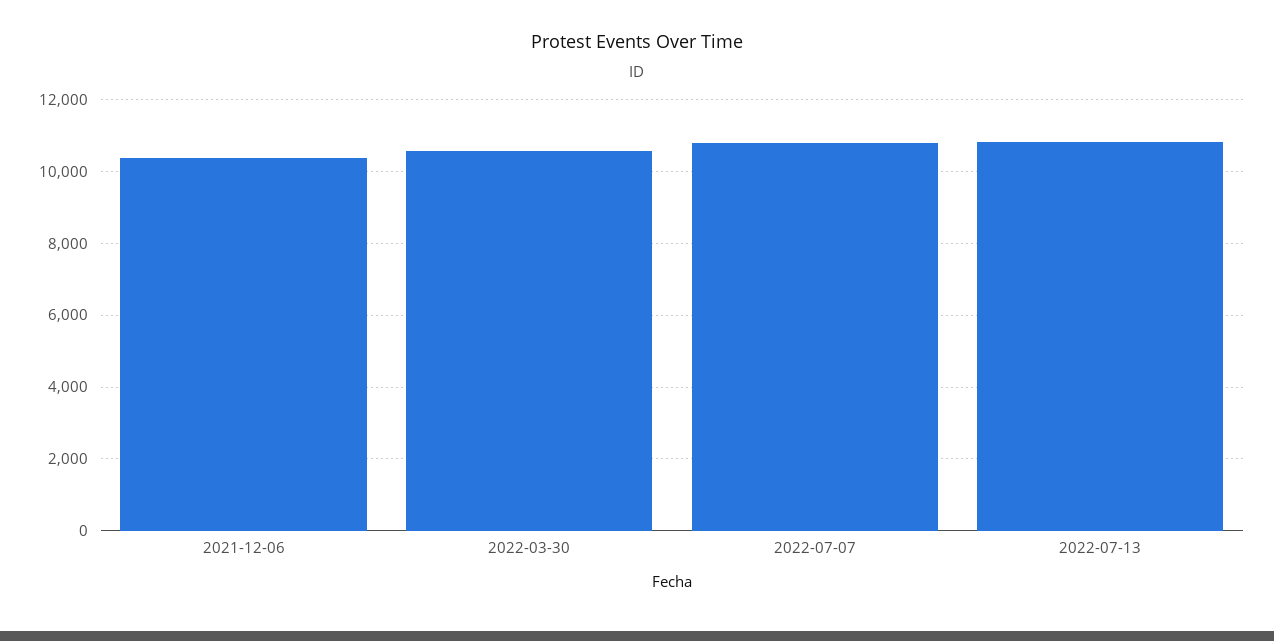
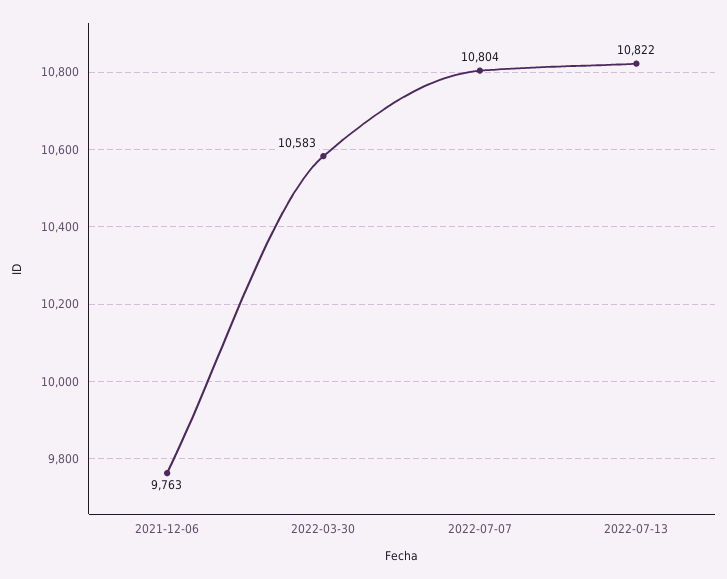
2021-12-06: 10400 -> 9763

